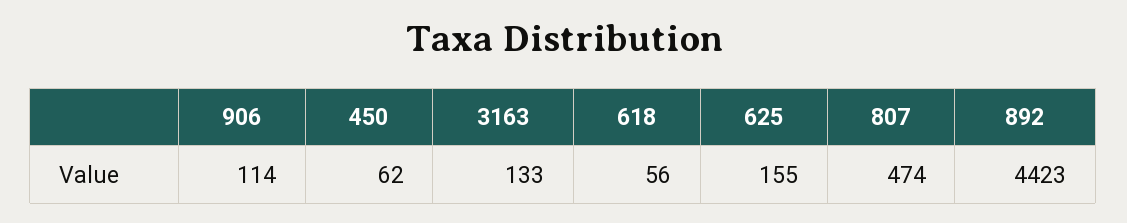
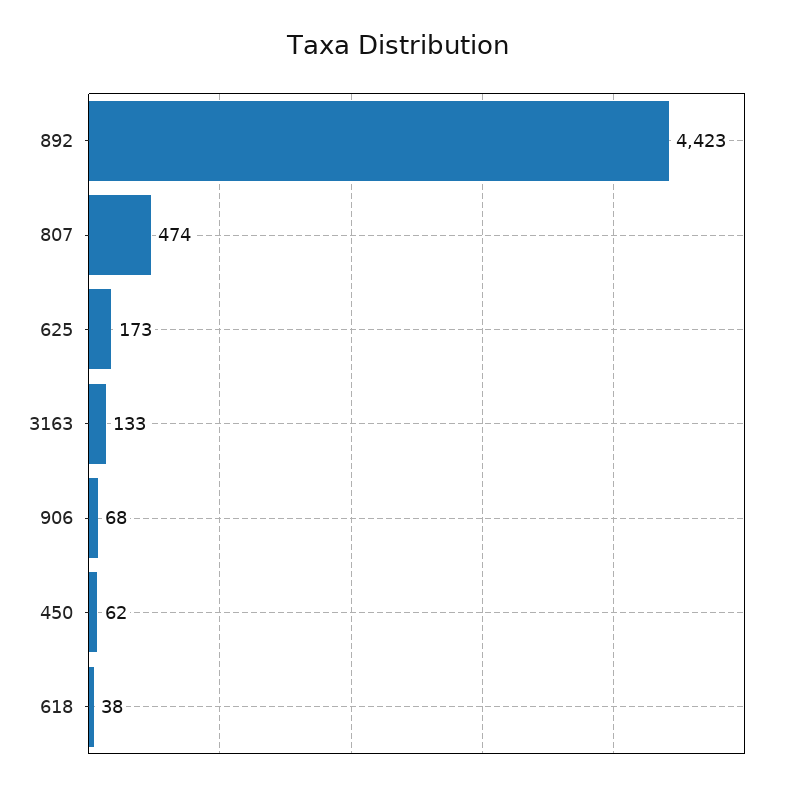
906: 114 -> 68
618: 56 -> 38
625: 155 -> 173

